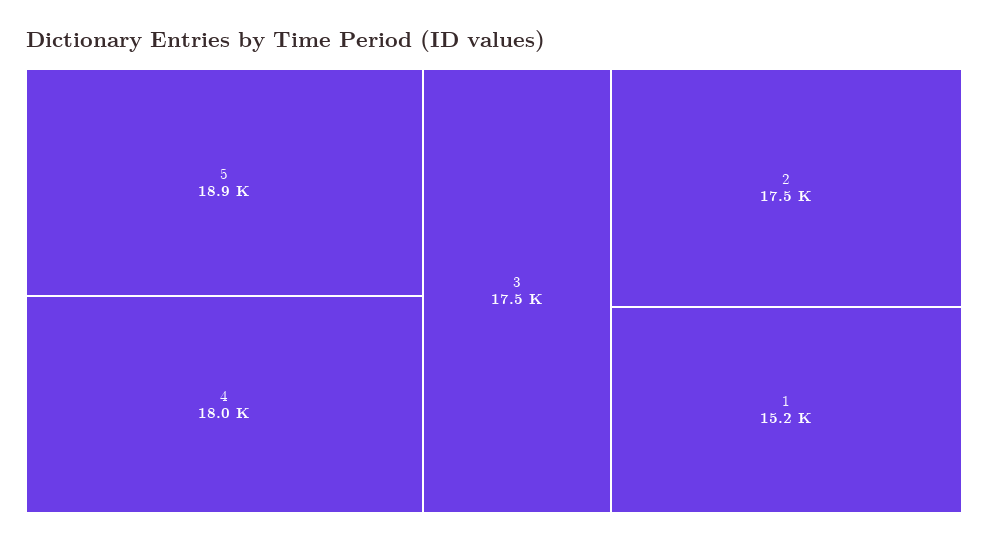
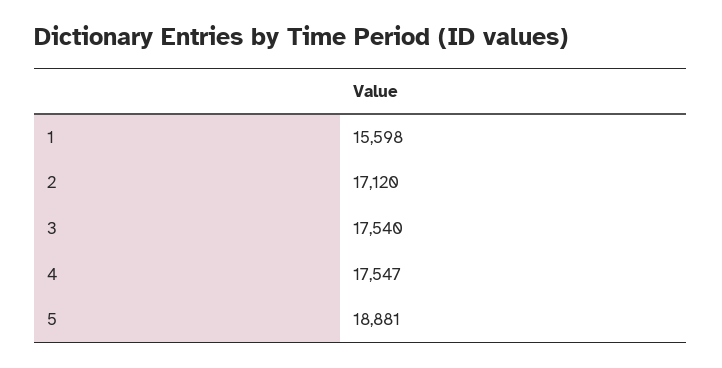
4: 18000 -> 17547
2: 17500 -> 17120
1: 15200 -> 15598

